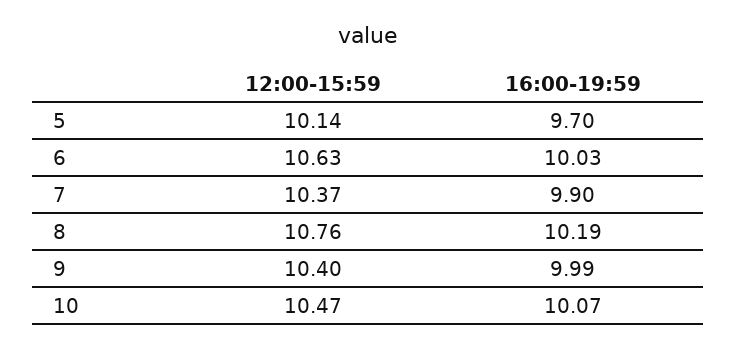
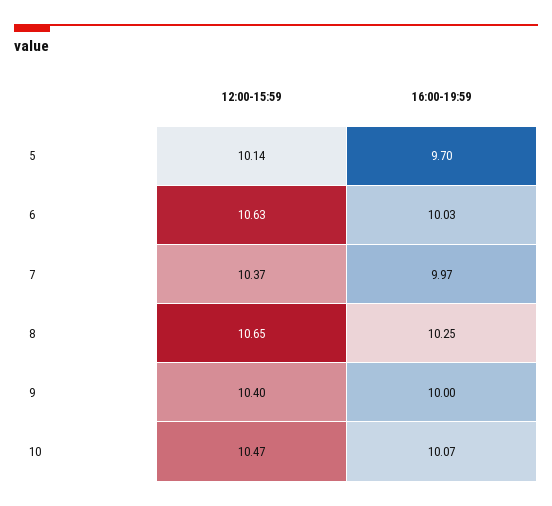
16:00-19:59, 7: 9.9 -> 9.97
12:00-15:59, 8: 10.76 -> 10.65
16:00-19:59, 8: 10.19 -> 10.25
16:00-19:59, 9: 9.99 -> 10

